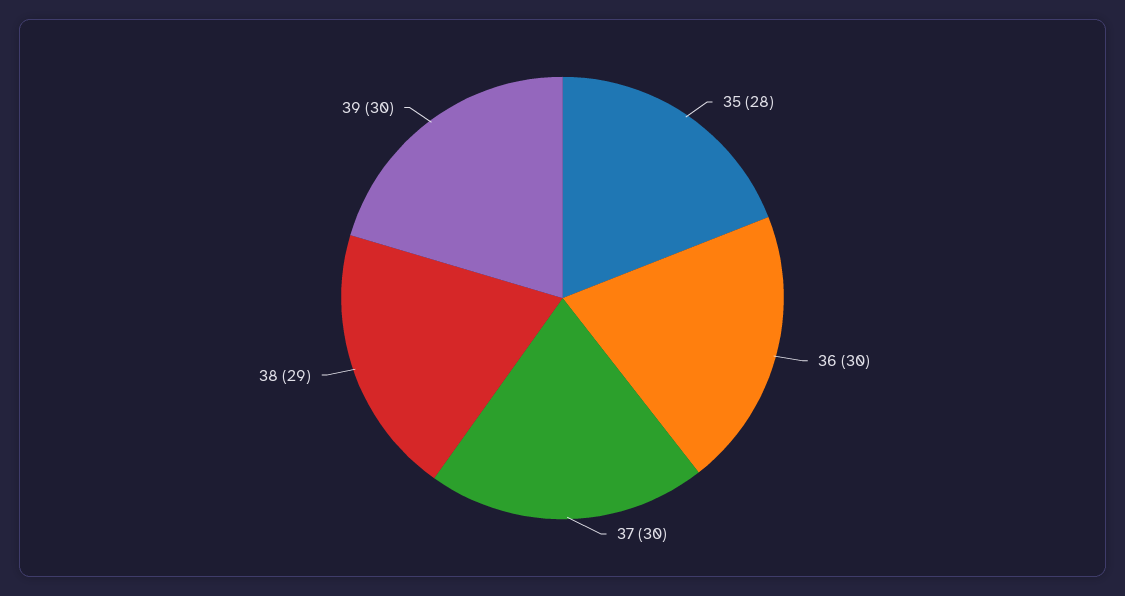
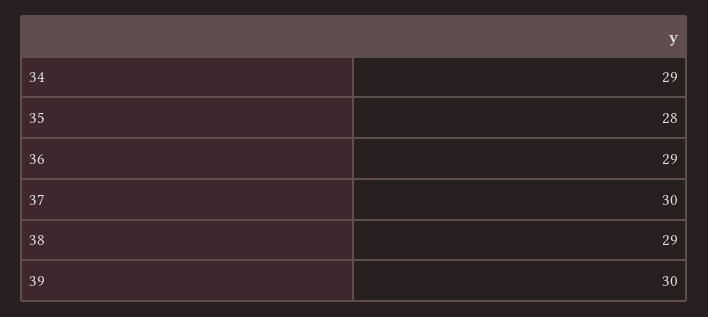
36: 30 -> 29
34: none -> 29

